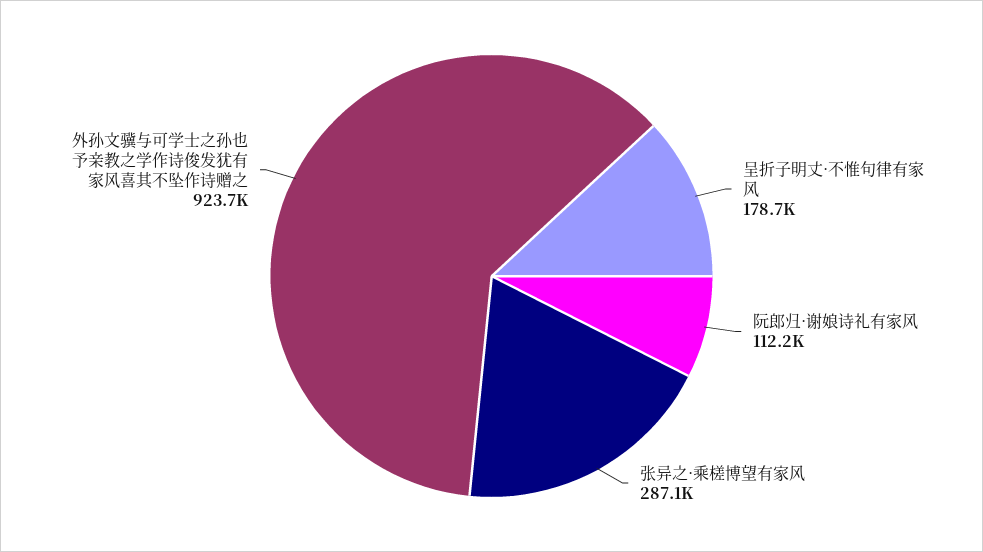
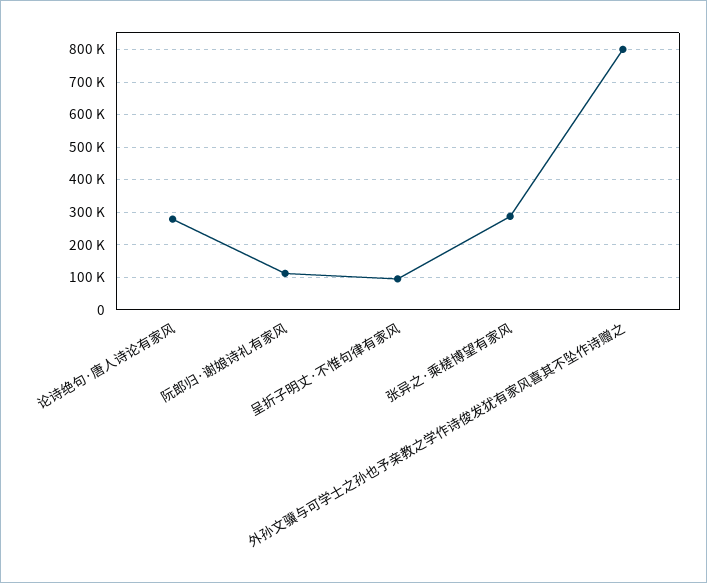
呈折子明丈·不惟句律有家风: 178700 -> 100000
外孙文骥与可学士之孙也予亲教之学作诗俊发犹有家风喜其不坠作诗赠之: 923700 -> 800000
论诗绝句·唐人诗论有家风: none -> 280000

